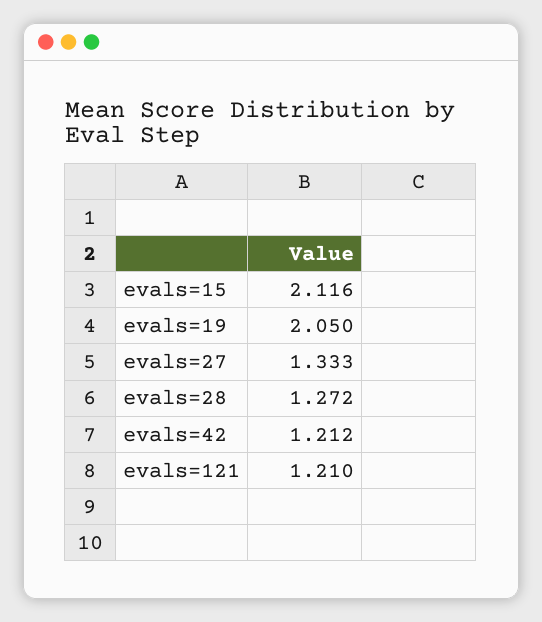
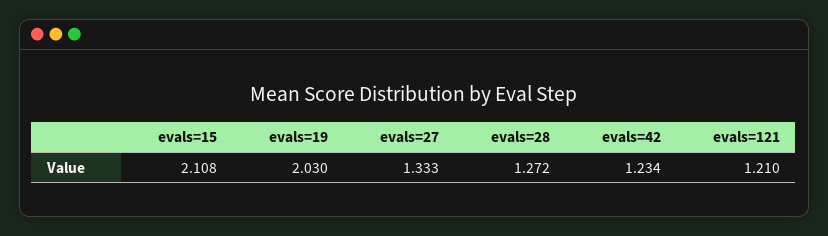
evals=15: 2.116 -> 2.108
evals=19: 2.05 -> 2.03
evals=42: 1.212 -> 1.234

